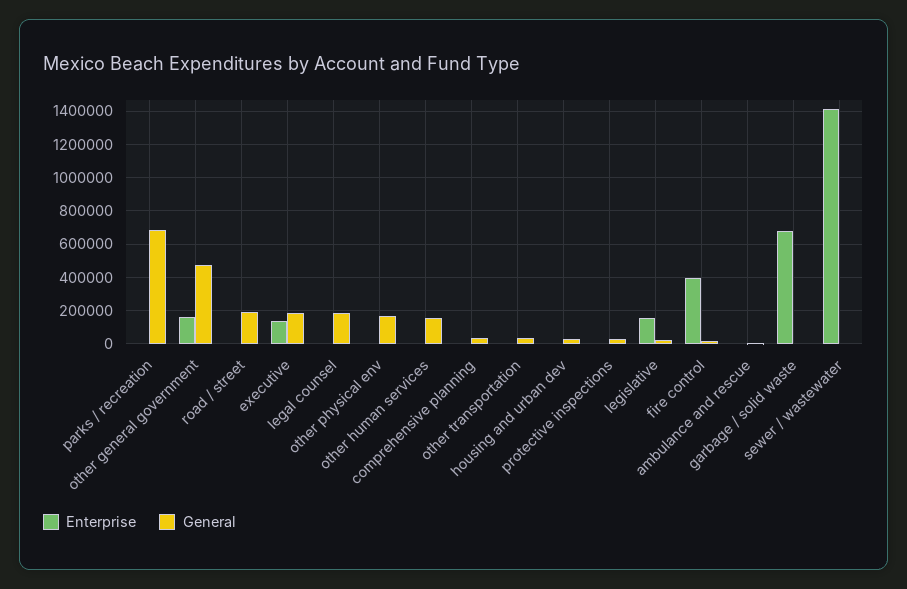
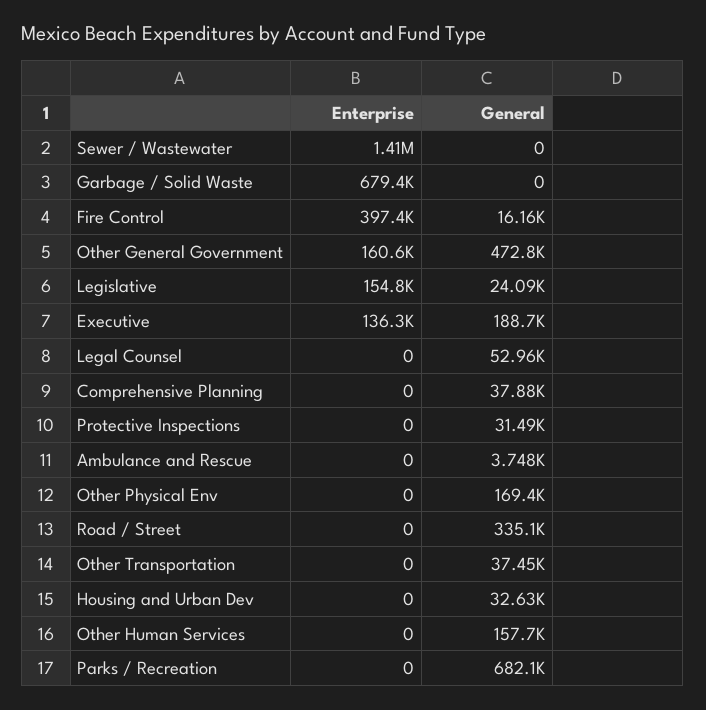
General, road / street: 200000 -> 335100
General, legal counsel: 200000 -> 52960

